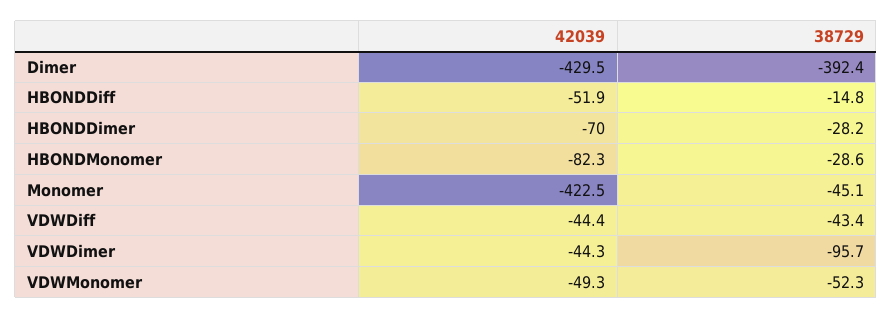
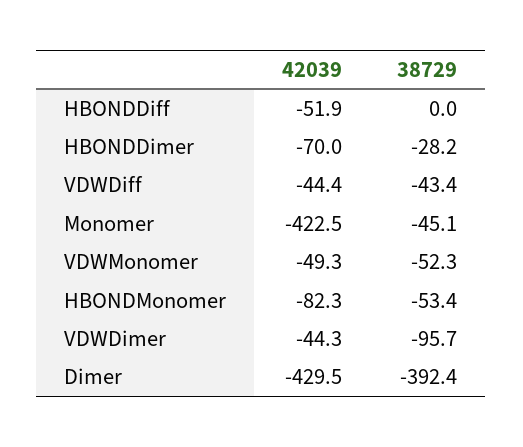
38729, HBONDDiff: -14.8 -> 0
38729, HBONDMonomer: -28.6 -> -53.4

